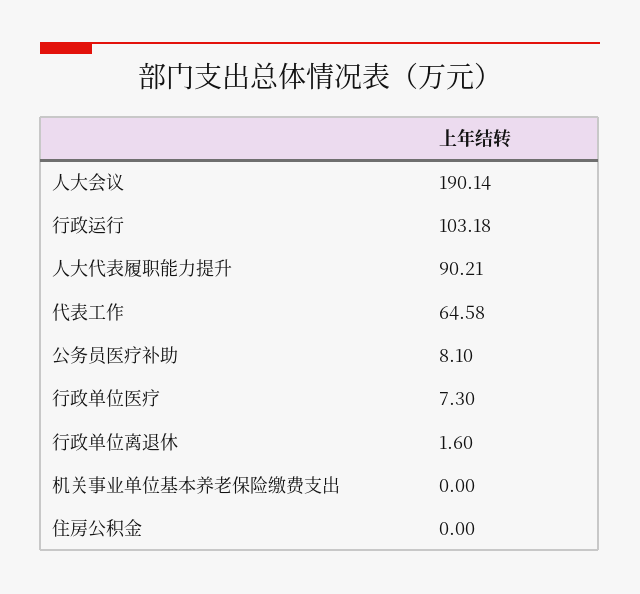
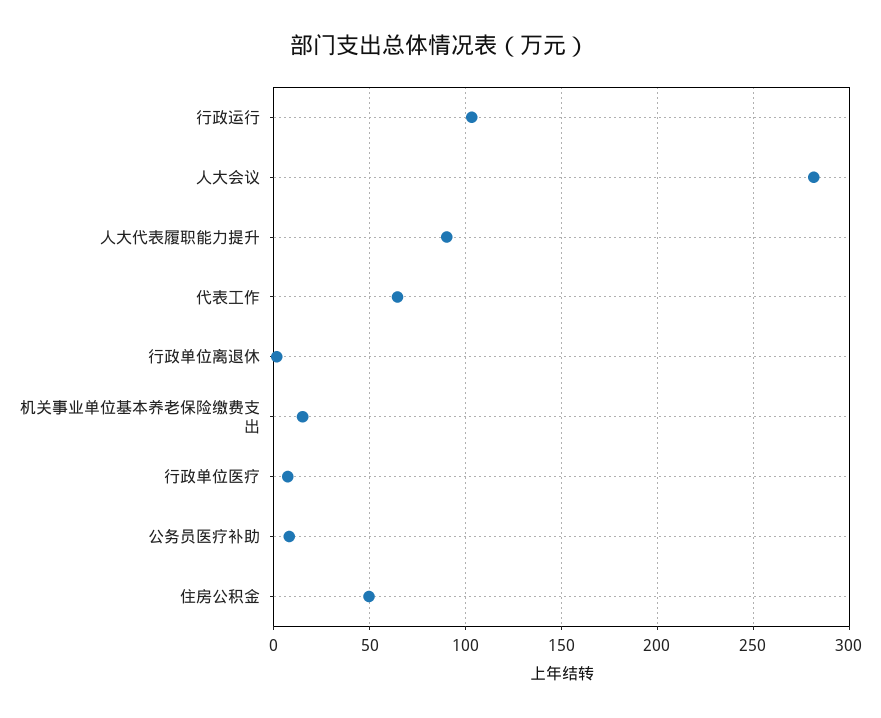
人大会议: 190.14 -> 280
机关事业单位基本养老保险缴费支出: 0 -> 15
住房公积金: 0 -> 50

